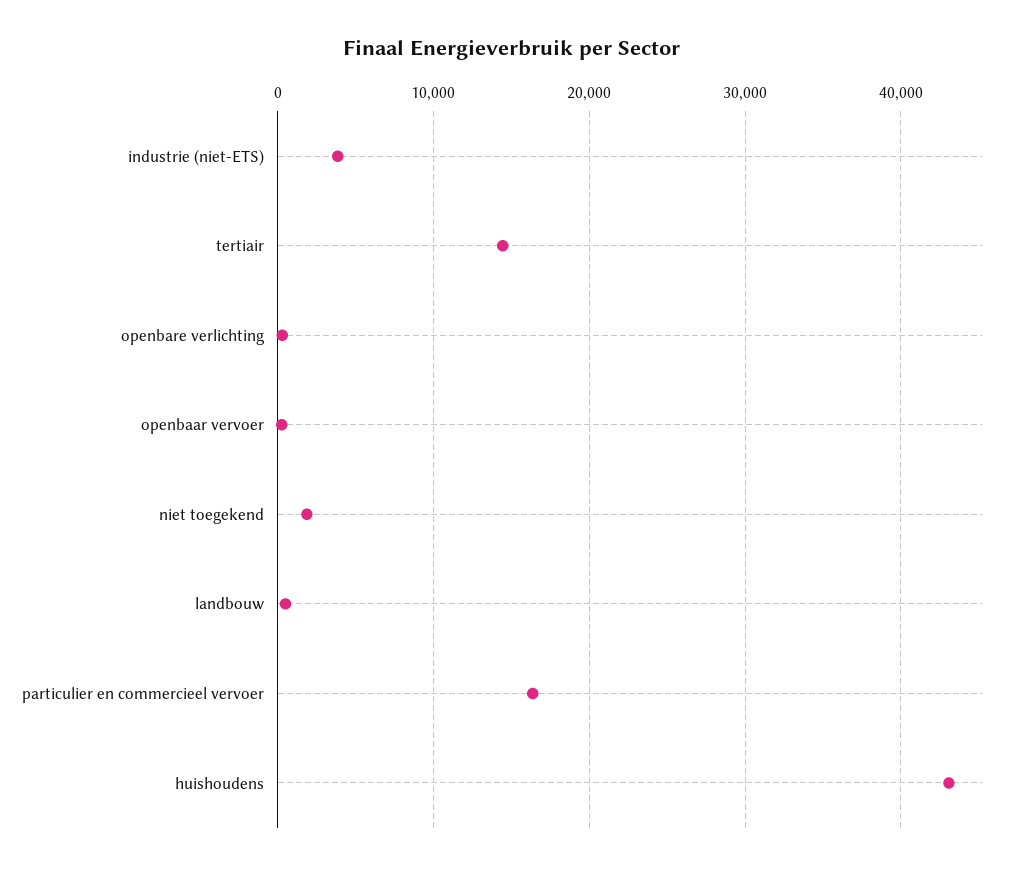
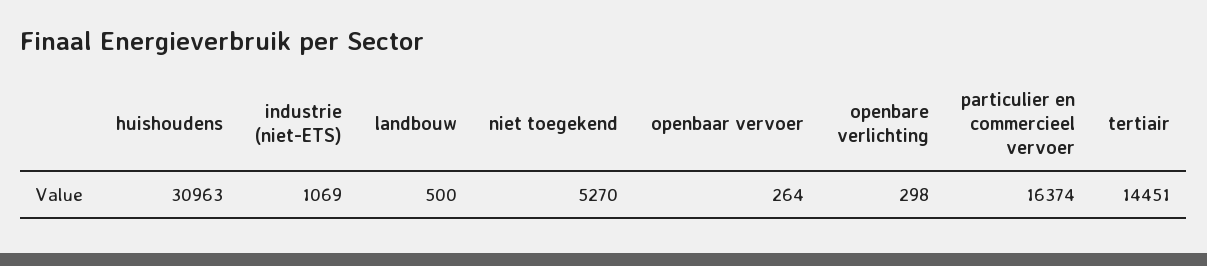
industrie (niet-ETS): 4000 -> 1069
niet toegekend: 2000 -> 5270
huishoudens: 43000 -> 30963

